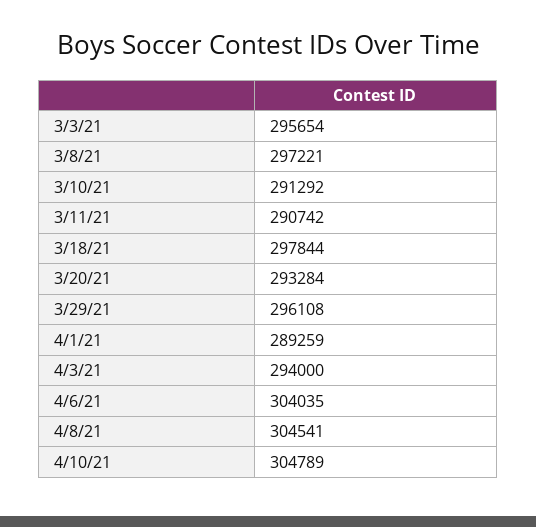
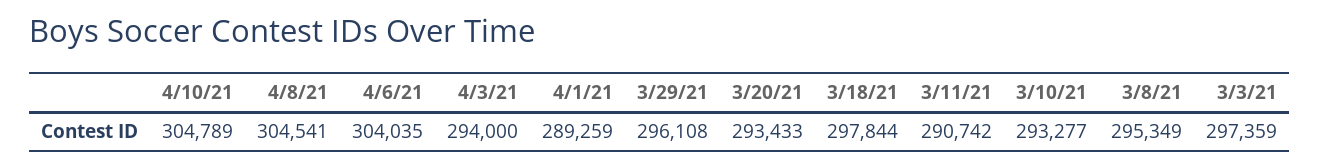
3/3/21: 295654 -> 297359
3/8/21: 297221 -> 295349
3/10/21: 291292 -> 293277
3/20/21: 293284 -> 293433

